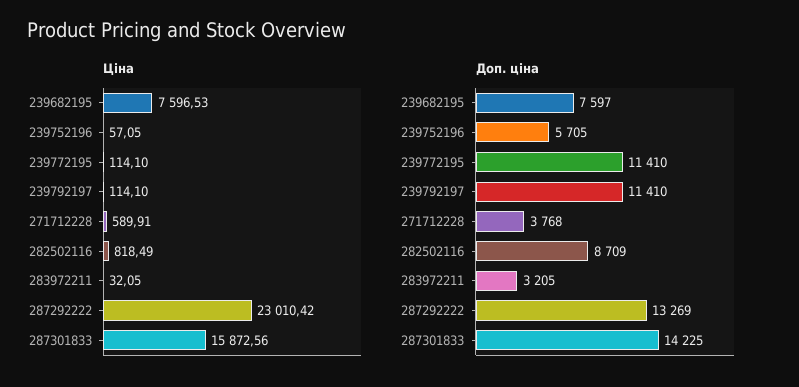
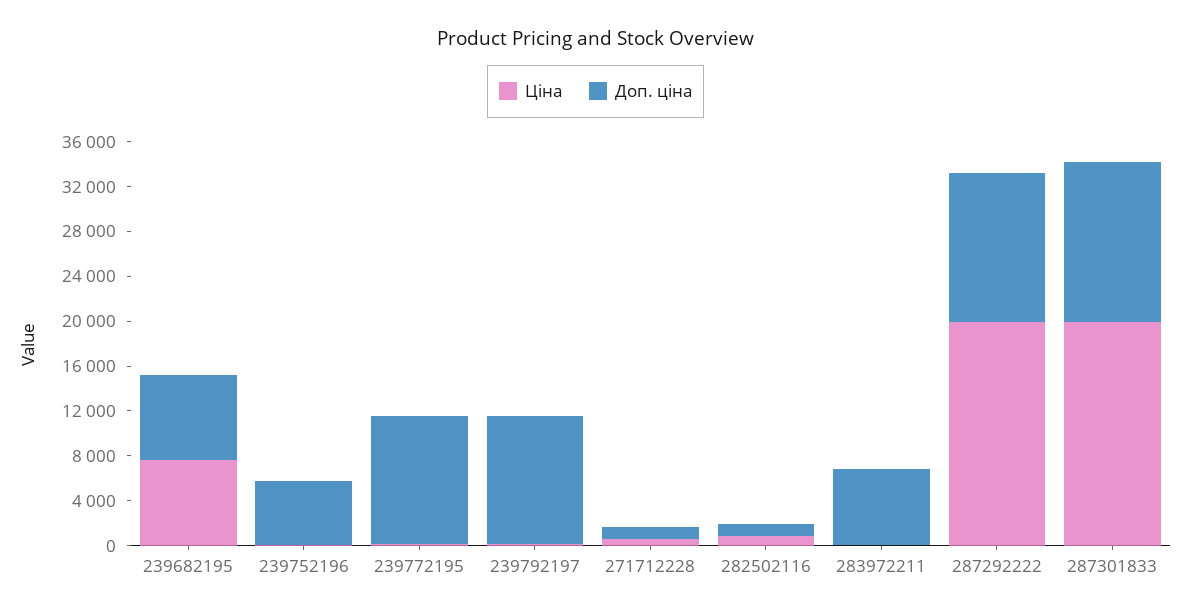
Ціна, 287292222: 23010.42 -> 20000
Ціна, 287301833: 15872.56 -> 20000
Доп. ціна, 271712228: 3768 -> 1000
Доп. ціна, 282502116: 8709 -> 1000
Доп. ціна, 283972211: 3205 -> 7000

